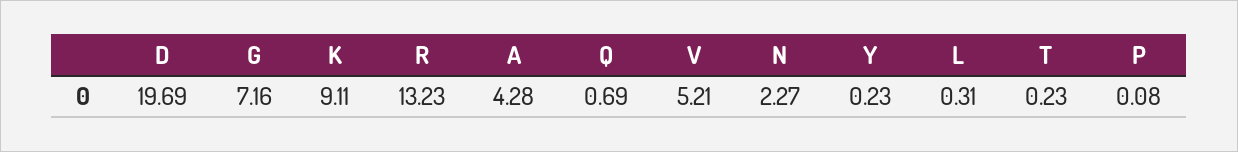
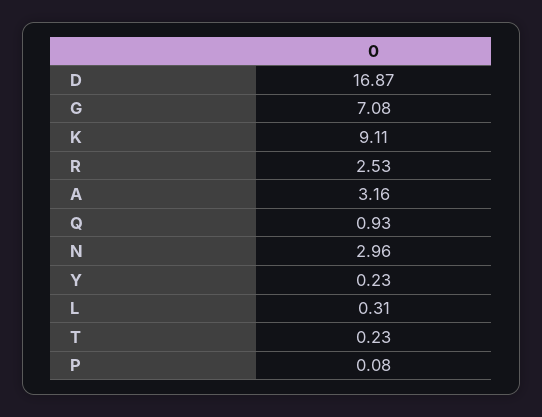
D: 19.69 -> 16.87
G: 7.16 -> 7.08
R: 13.23 -> 2.53
A: 4.28 -> 3.16
Q: 0.69 -> 0.93
V: 5.21 -> none
N: 2.27 -> 2.96

